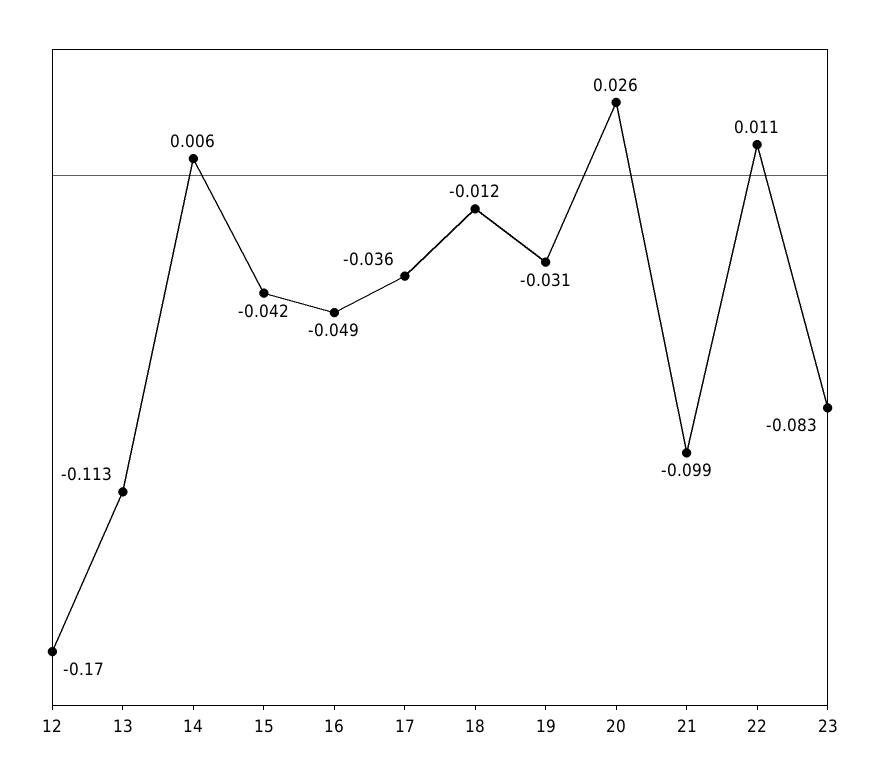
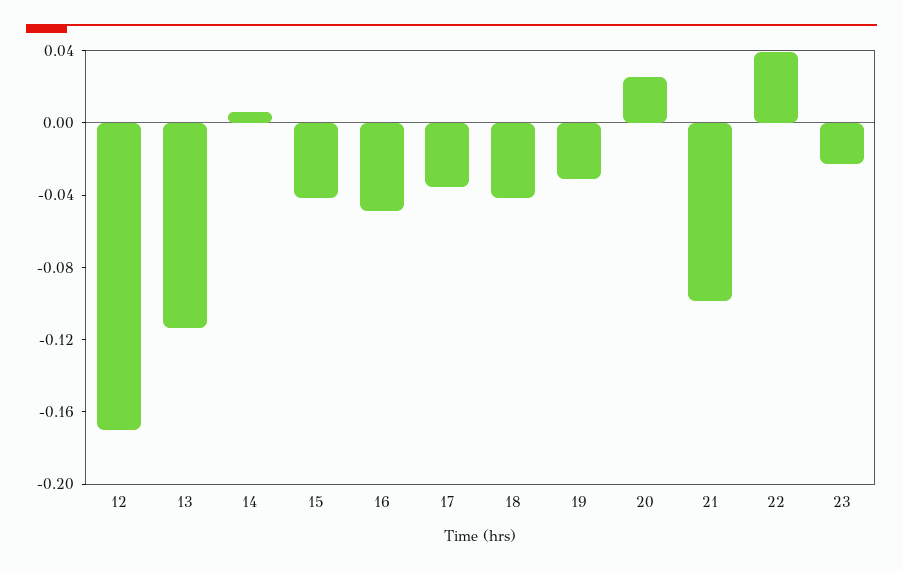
18: -0.012 -> -0.04
22: 0.011 -> 0.04
23: -0.083 -> -0.02

